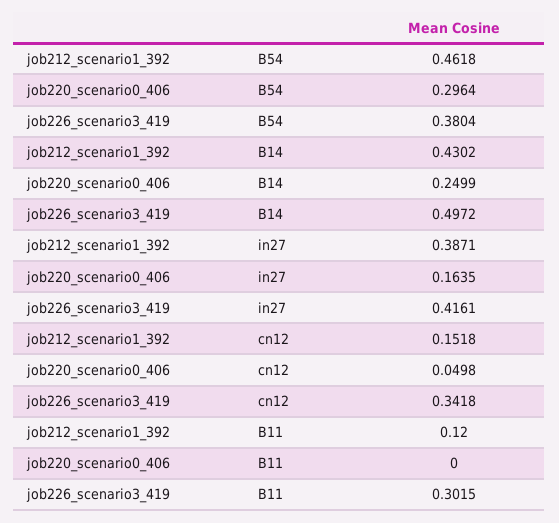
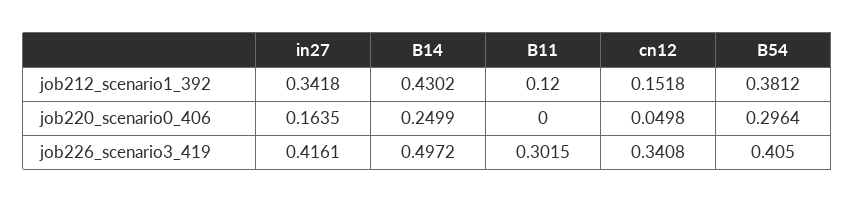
job212_scenario1_392, B54: 0.4618 -> 0.3812
job226_scenario3_419, B54: 0.3804 -> 0.405
job212_scenario1_392, in27: 0.3871 -> 0.3418
job226_scenario3_419, cn12: 0.3418 -> 0.3408

